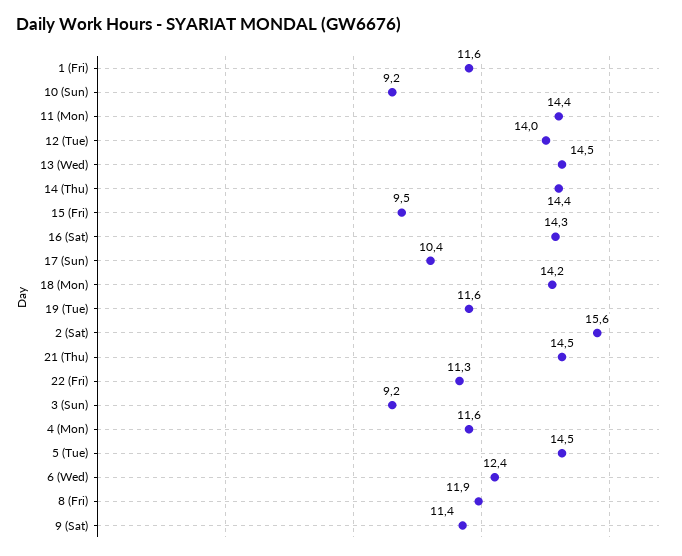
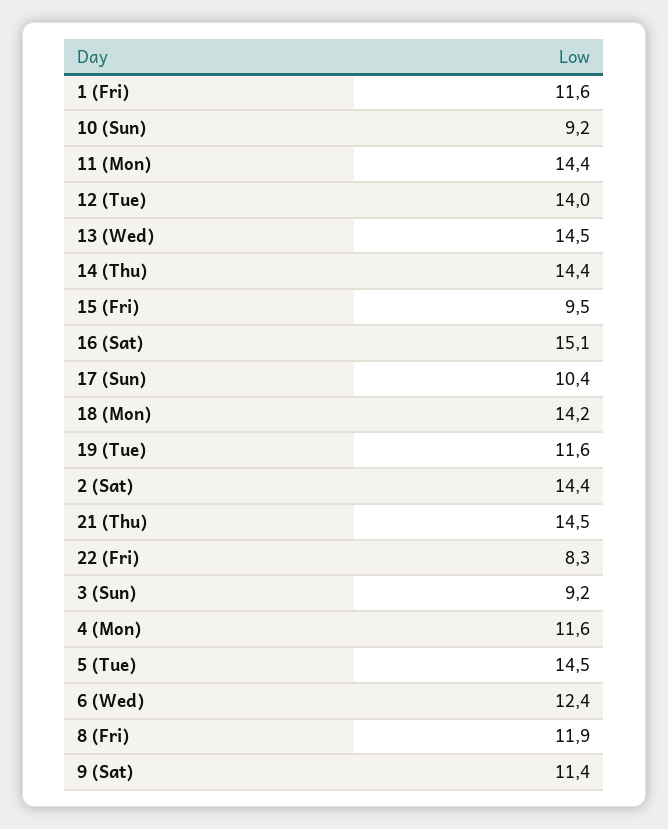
16 (Sat): 14.3 -> 15.1
2 (Sat): 15.6 -> 14.4
22 (Fri): 11.3 -> 8.3

